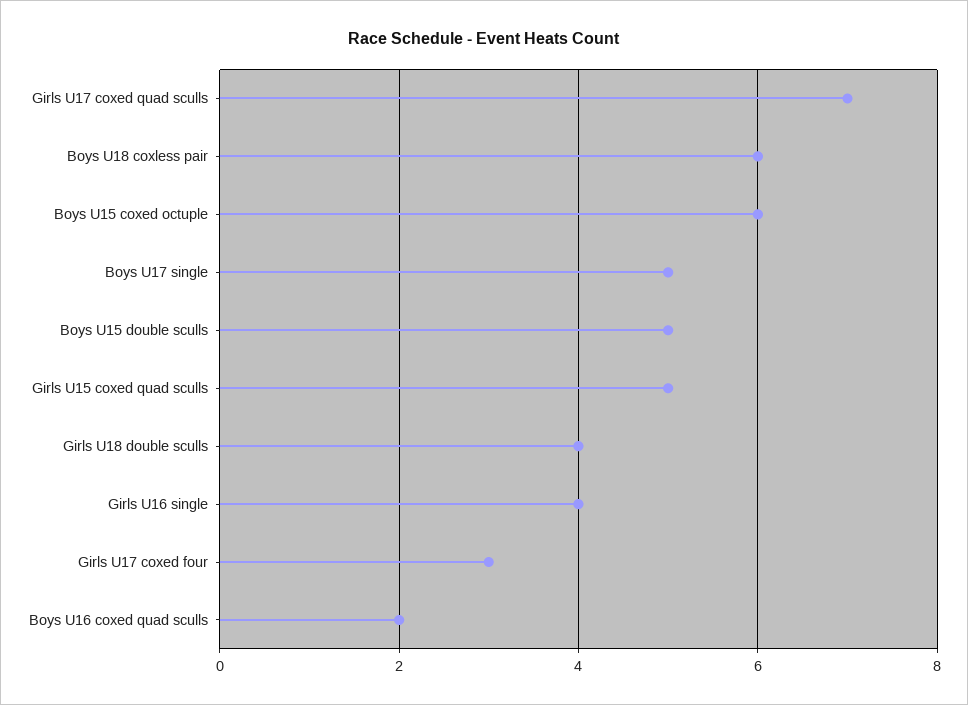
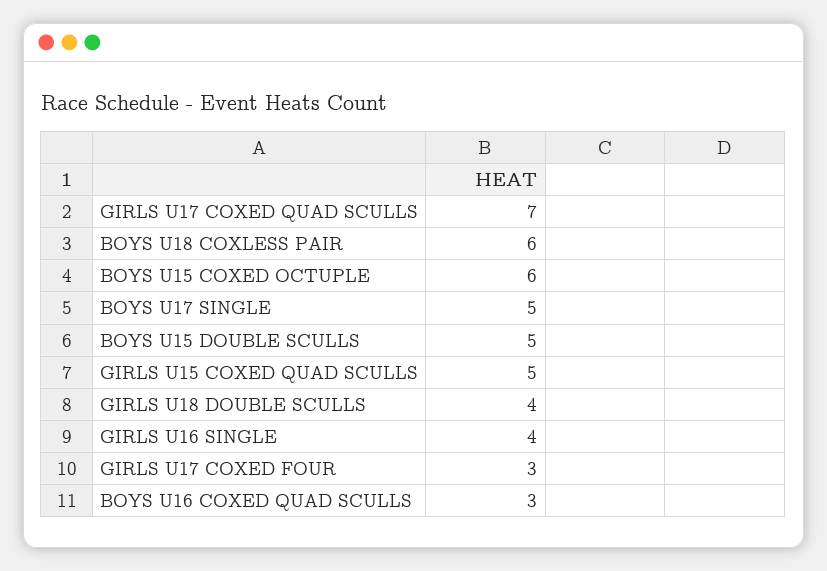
Boys U16 coxed quad sculls: 2 -> 3

